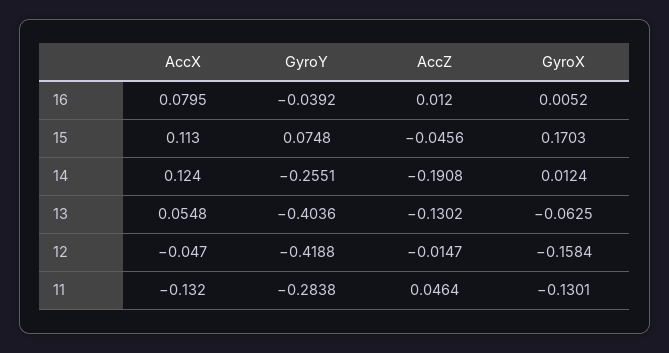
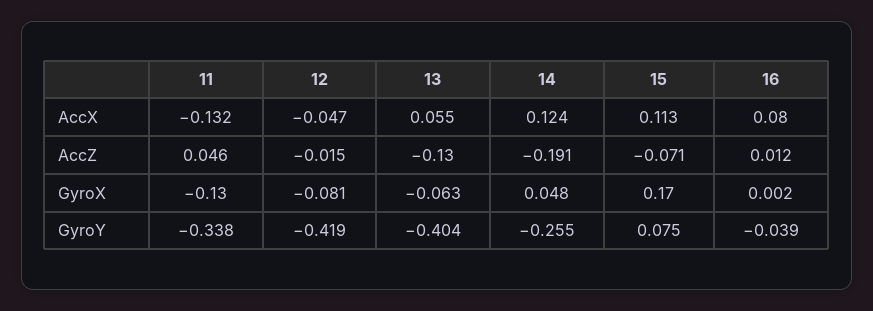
GyroX, 16: 0.0052 -> 0.002
AccZ, 15: -0.0456 -> -0.071
GyroX, 14: 0.0124 -> 0.048
GyroX, 12: -0.1584 -> -0.081
GyroY, 11: -0.2838 -> -0.338

